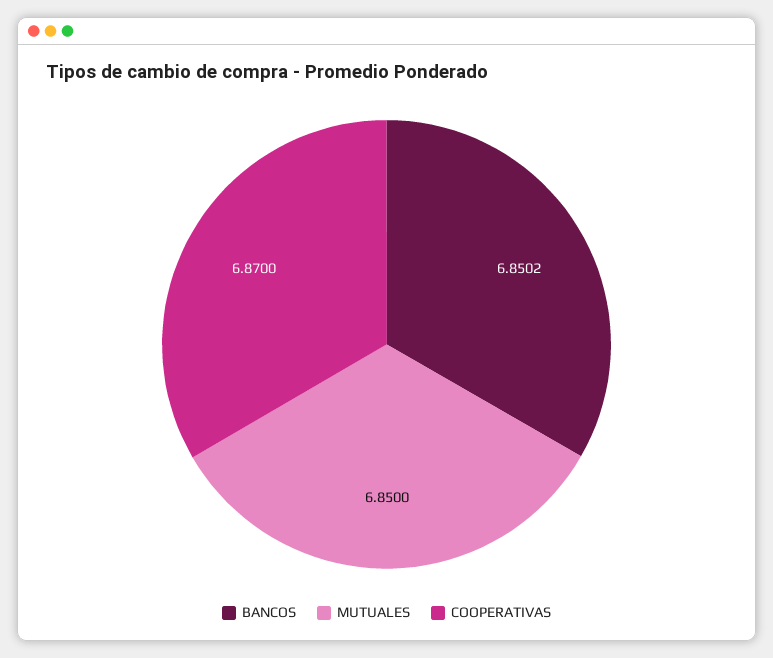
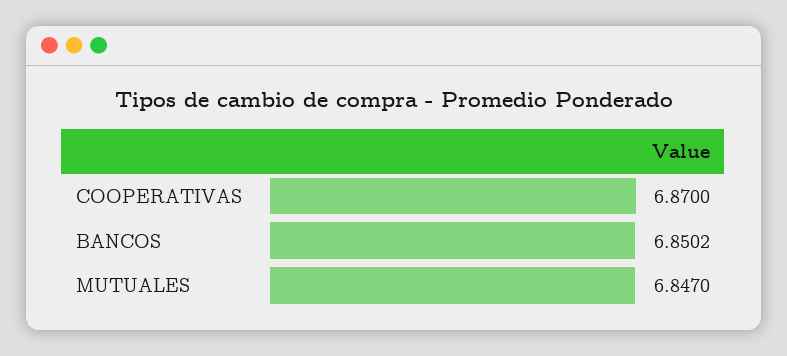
MUTUALES: 6.85 -> 6.847

